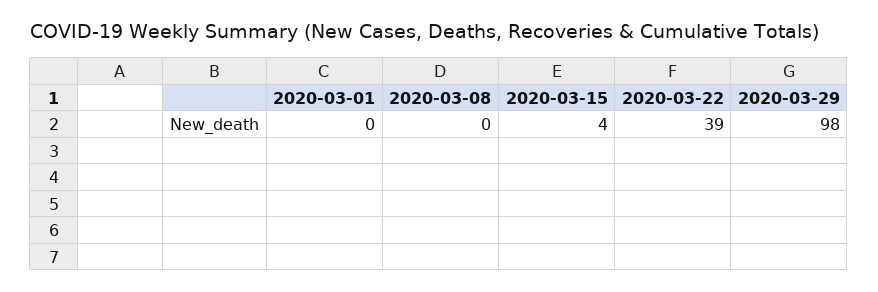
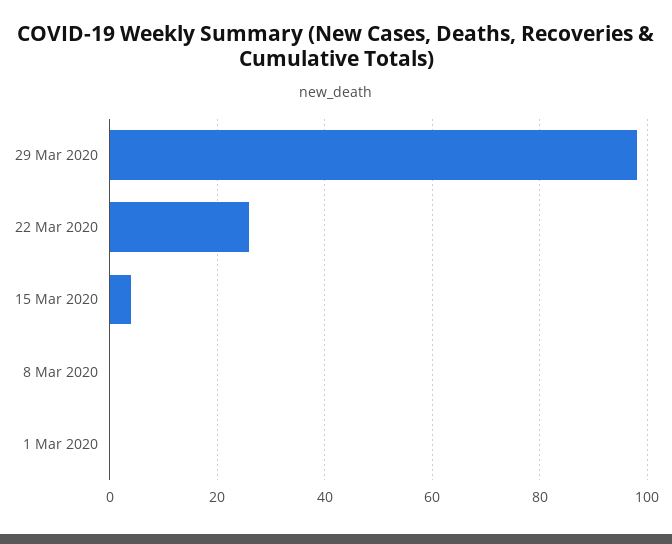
2020-03-22: 39 -> 25

